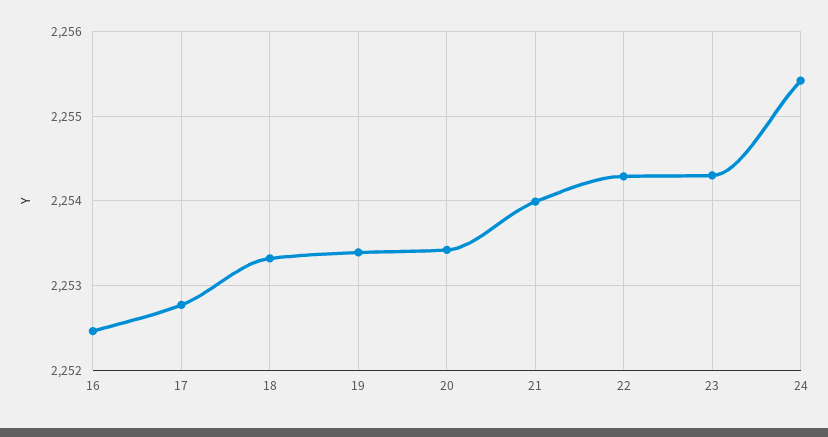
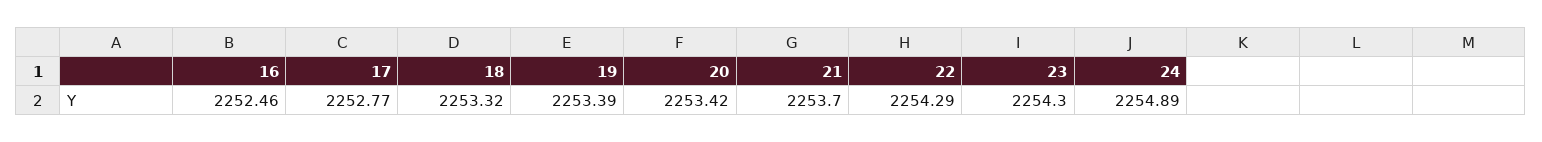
21: 2254 -> 2253.7
24: 2255.4 -> 2254.89

